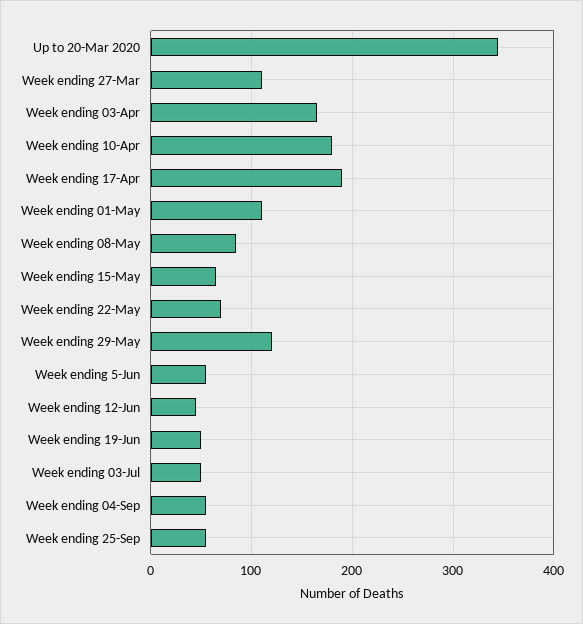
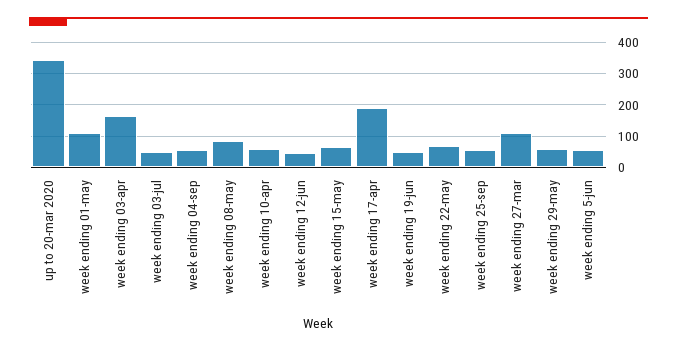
Week ending 10-Apr: 180 -> 60
Week ending 29-May: 120 -> 60

